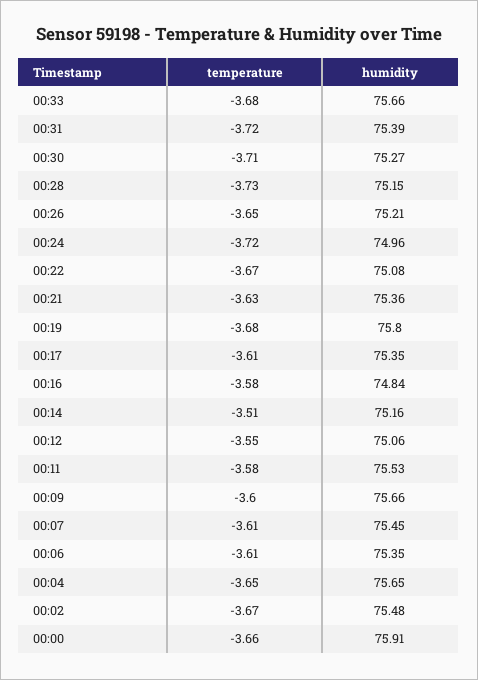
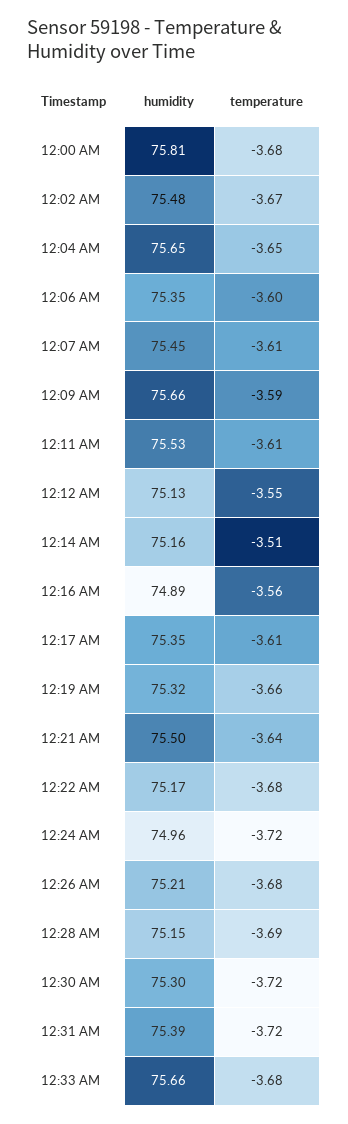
temperature, 00:30: -3.71 -> -3.72
humidity, 00:30: 75.27 -> 75.3
temperature, 00:28: -3.73 -> -3.69
temperature, 00:26: -3.65 -> -3.68
temperature, 00:22: -3.67 -> -3.68
humidity, 00:22: 75.08 -> 75.17
temperature, 00:21: -3.63 -> -3.64
humidity, 00:21: 75.36 -> 75.5
temperature, 00:19: -3.68 -> -3.66
humidity, 00:19: 75.8 -> 75.32
temperature, 00:16: -3.58 -> -3.56
humidity, 00:16: 74.84 -> 74.89
humidity, 00:12: 75.06 -> 75.13
temperature, 00:11: -3.58 -> -3.61
temperature, 00:09: -3.6 -> -3.59
temperature, 00:06: -3.61 -> -3.6
temperature, 00:00: -3.66 -> -3.68
humidity, 00:00: 75.91 -> 75.81

